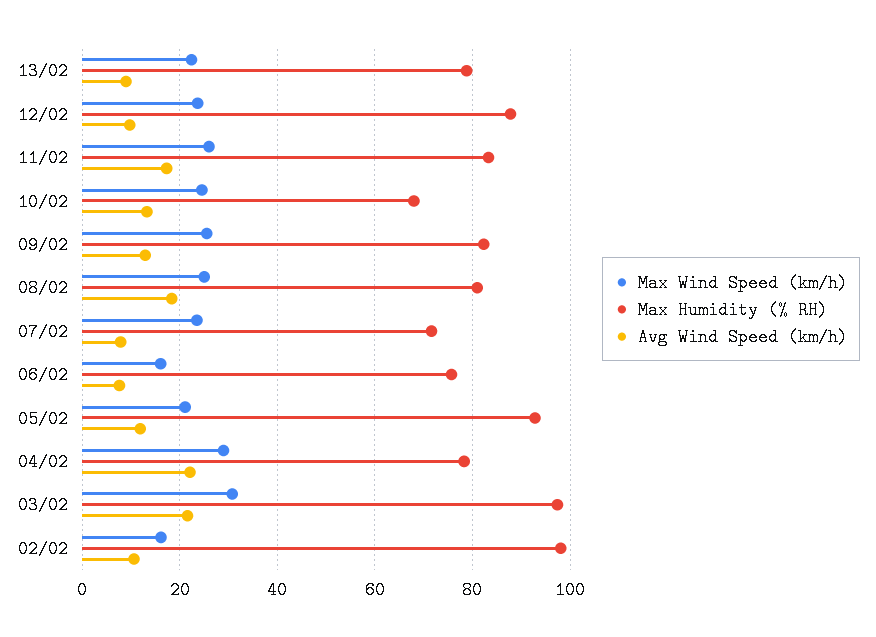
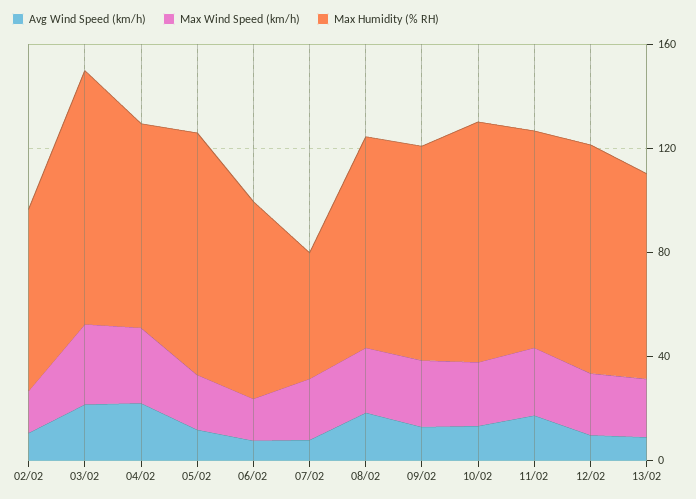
Max Humidity (% RH), 10/02: 68 -> 90
Max Humidity (% RH), 07/02: 72 -> 50
Max Humidity (% RH), 02/02: 98 -> 70

